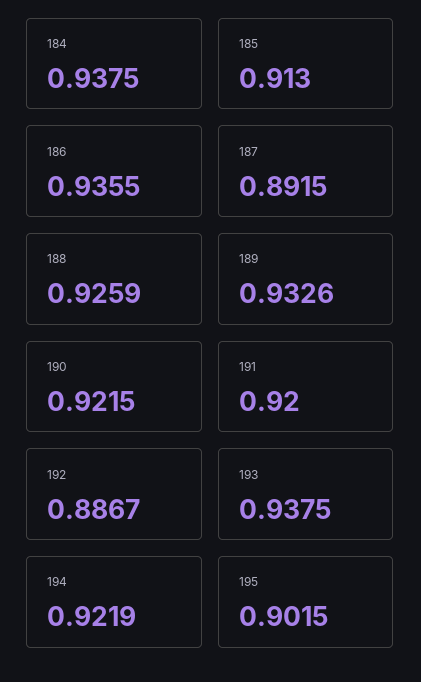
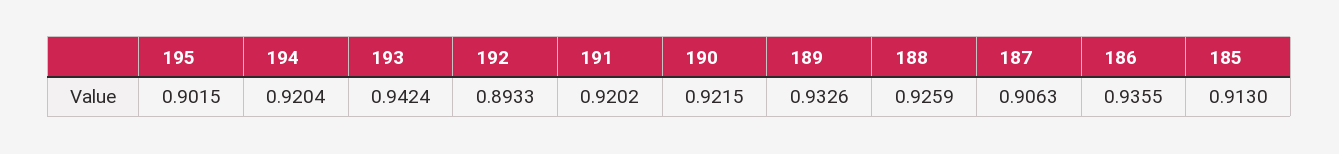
184: 0.9375 -> none
187: 0.8915 -> 0.9063
191: 0.92 -> 0.9202
192: 0.8867 -> 0.8933
193: 0.9375 -> 0.9424
194: 0.9219 -> 0.9204

